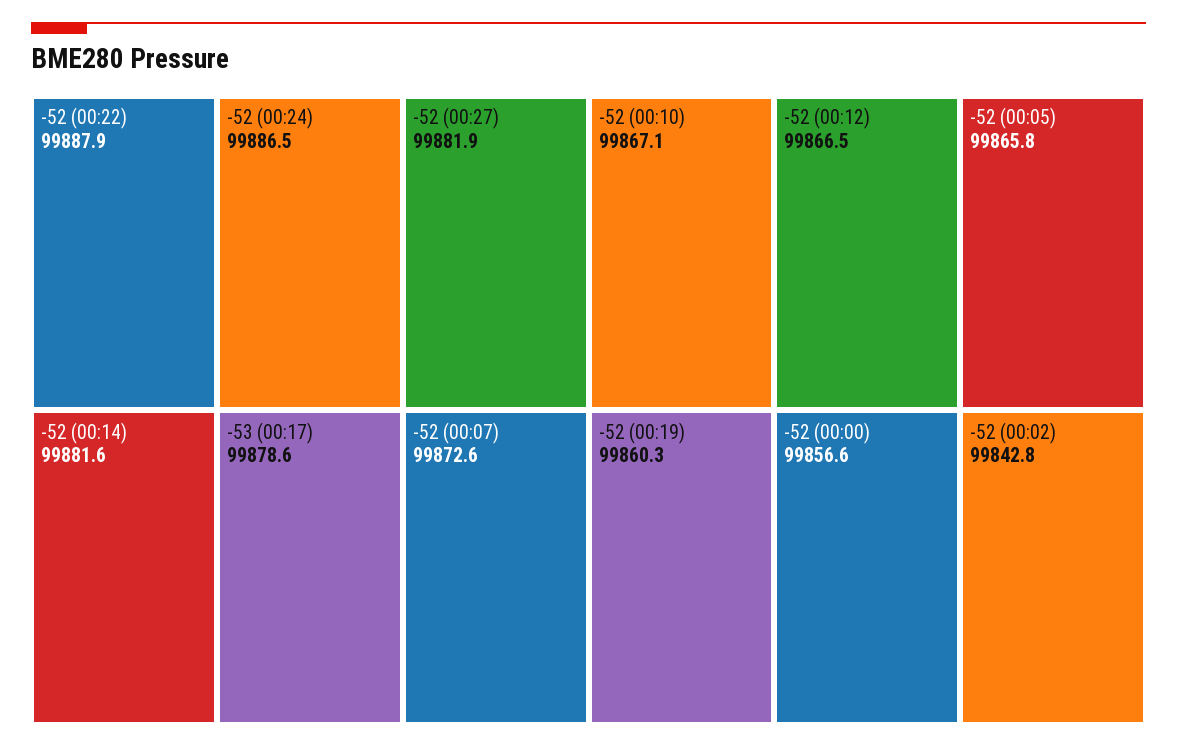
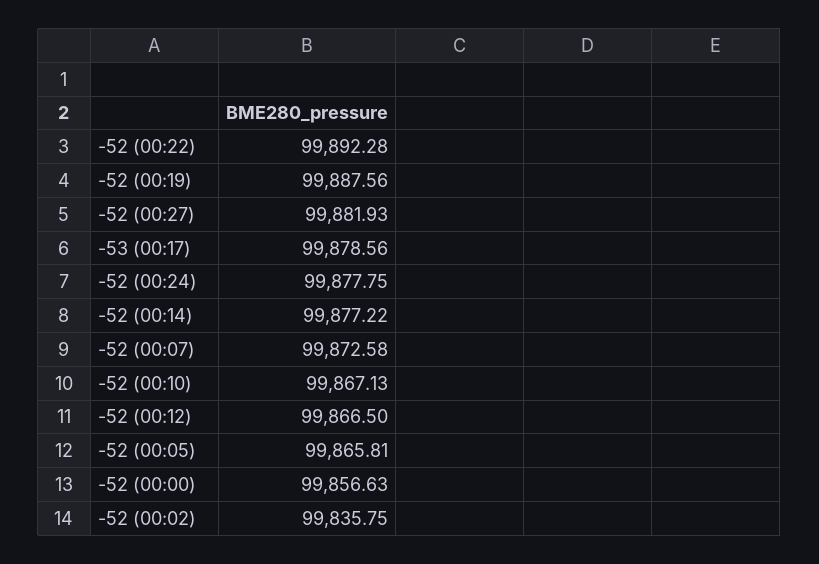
-52 (00:22): 99887.9 -> 99892.28
-52 (00:24): 99886.5 -> 99877.75
-52 (00:14): 99881.6 -> 99877.22
-52 (00:19): 99860.3 -> 99887.56
-52 (00:02): 99842.8 -> 99835.75

